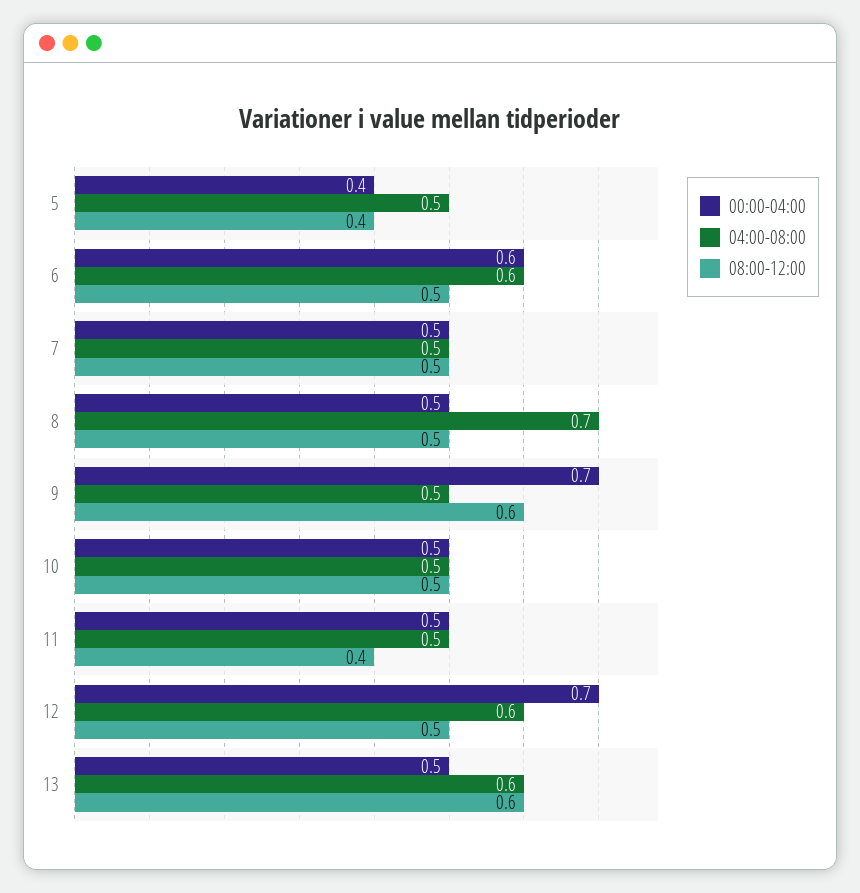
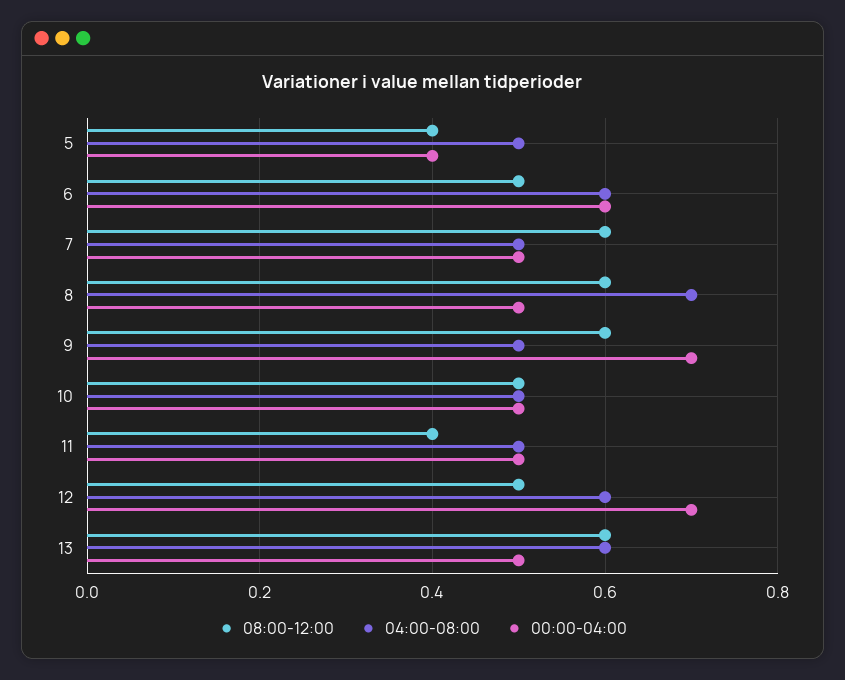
08:00-12:00, 7: 0.5 -> 0.6
08:00-12:00, 8: 0.5 -> 0.6

